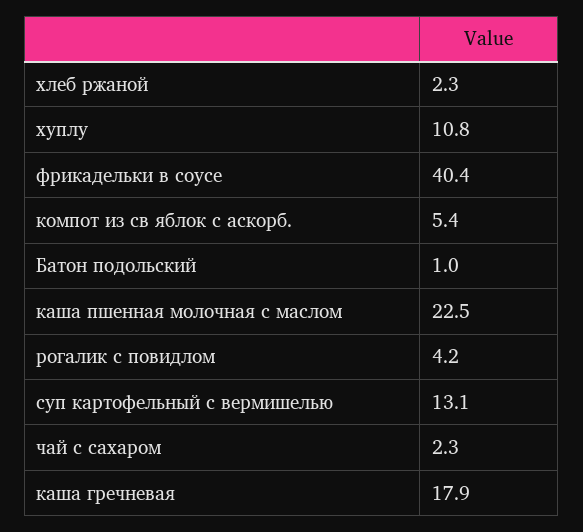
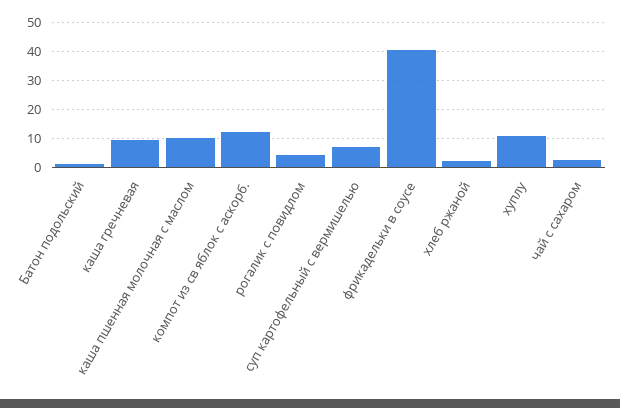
компот из св яблок с аскорб.: 5.4 -> 12.5
каша пшенная молочная с маслом: 22.5 -> 10
суп картофельный с вермишелью: 13.1 -> 7.5
каша гречневая: 17.9 -> 10

